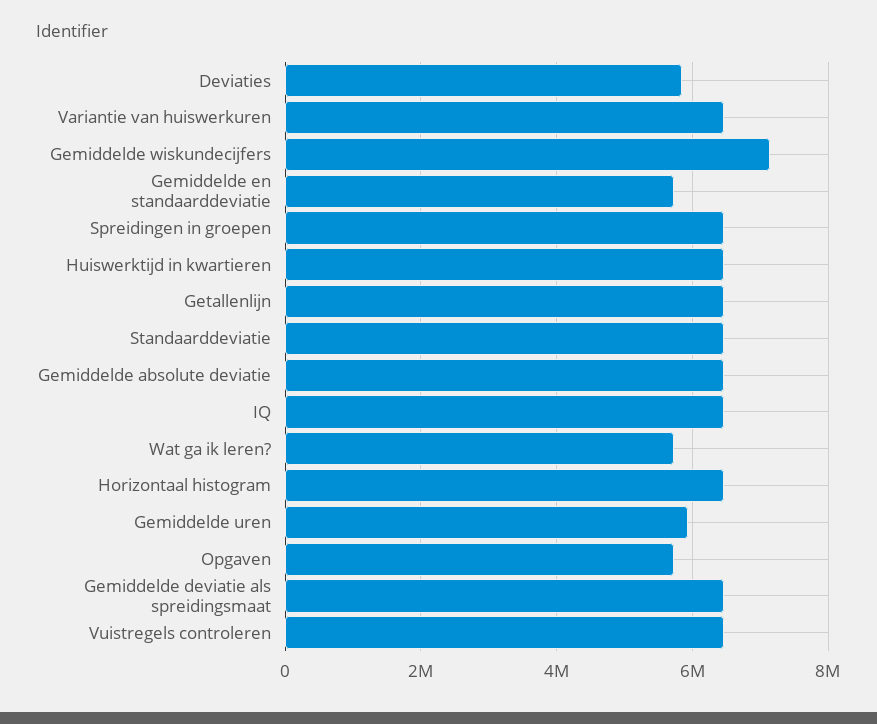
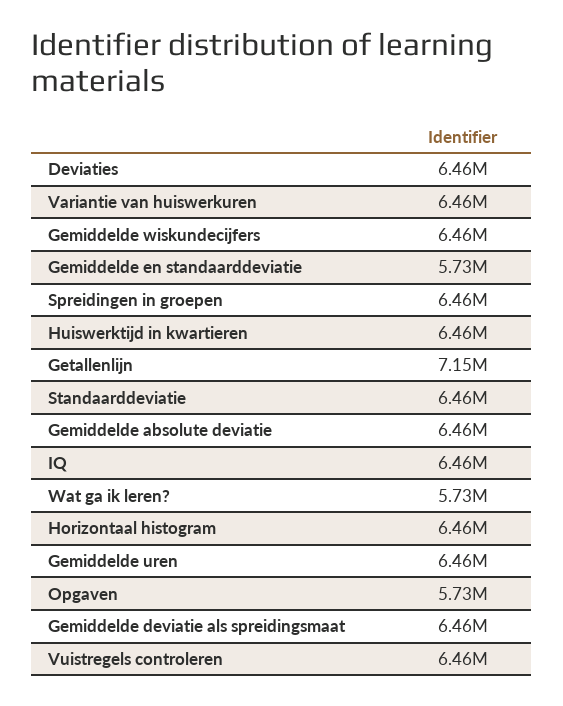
Deviaties: 5800000 -> 6460000
Gemiddelde wiskundecijfers: 7200000 -> 6460000
Getallenlijn: 6400000 -> 7150000
Gemiddelde uren: 6000000 -> 6460000

